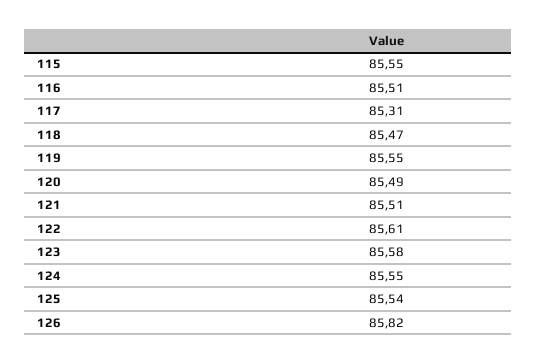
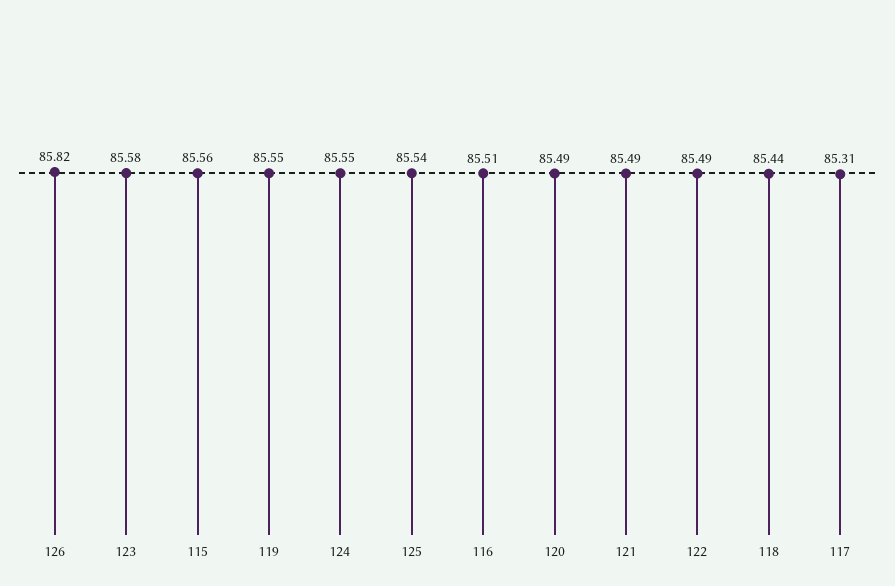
115: 85.55 -> 85.56
118: 85.47 -> 85.44
121: 85.51 -> 85.49
122: 85.61 -> 85.49

